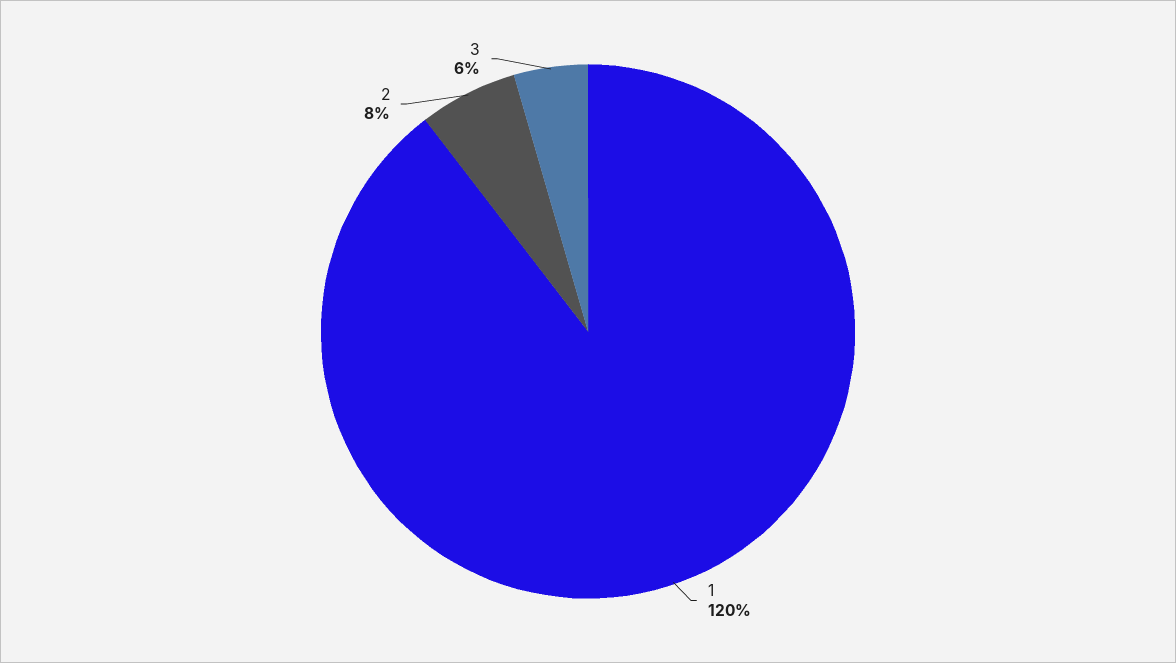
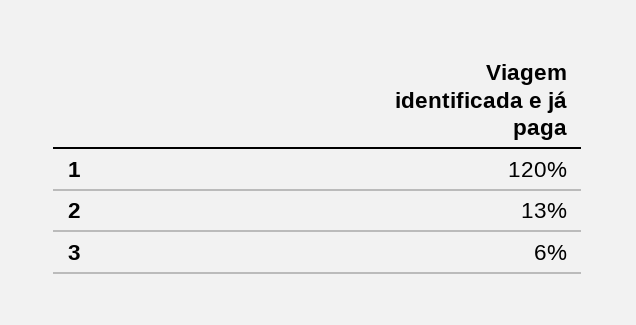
2: 8 -> 13

